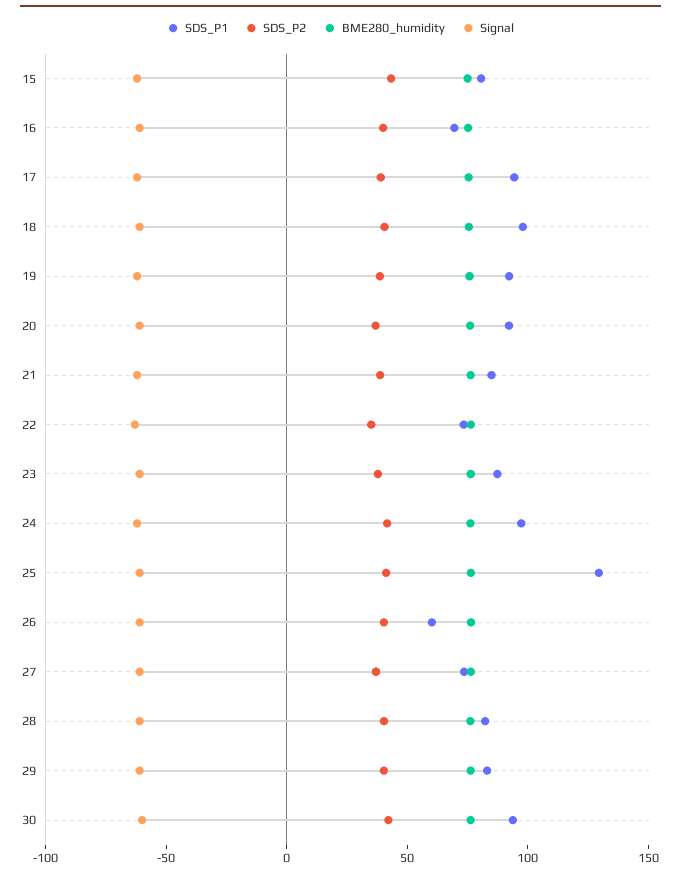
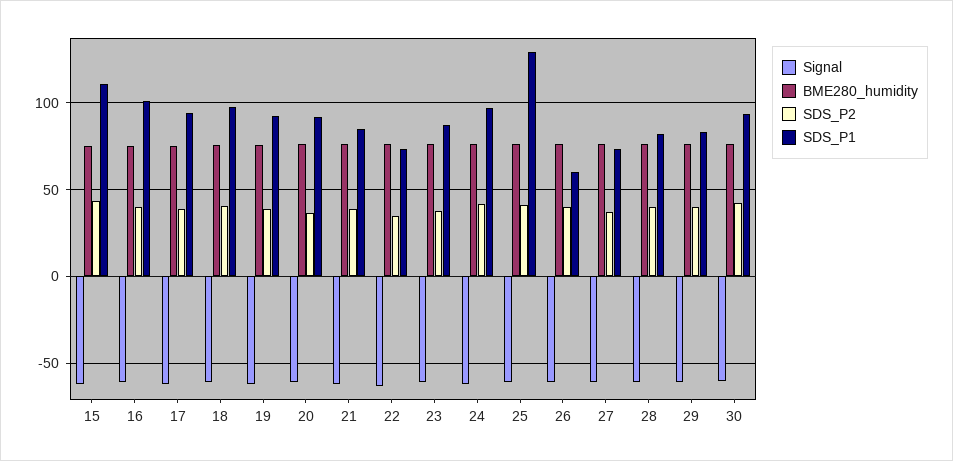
SDS_P1, 15: 80 -> 110
SDS_P1, 16: 70 -> 100

